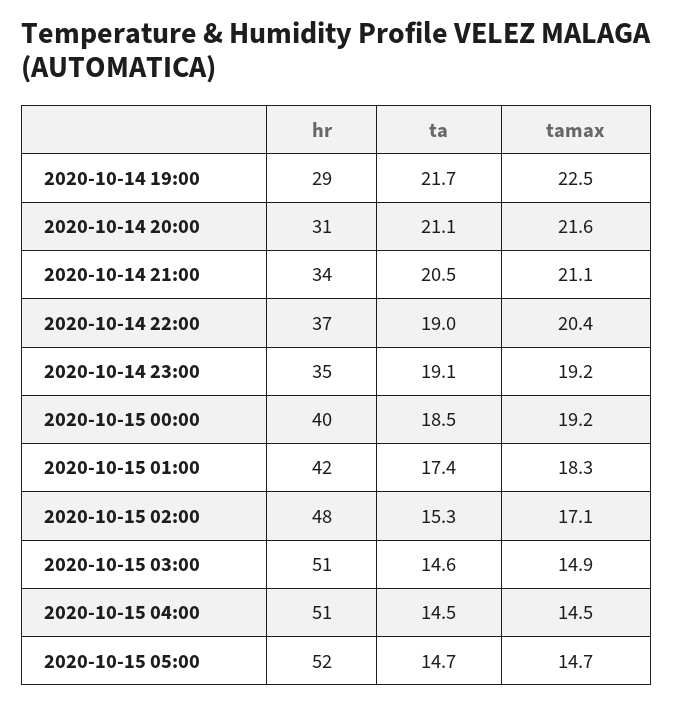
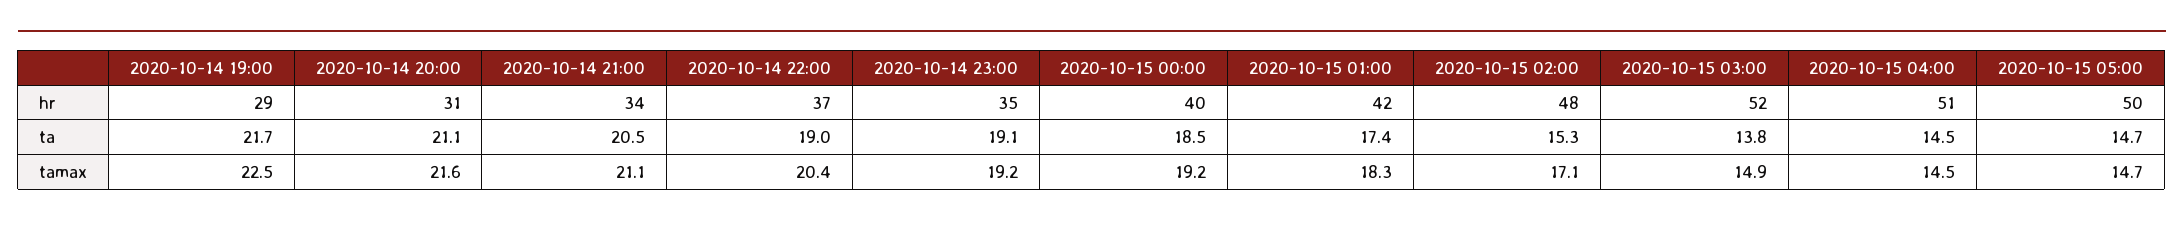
hr, 2020-10-15 03:00: 51 -> 52
ta, 2020-10-15 03:00: 14.6 -> 13.8
hr, 2020-10-15 05:00: 52 -> 50

